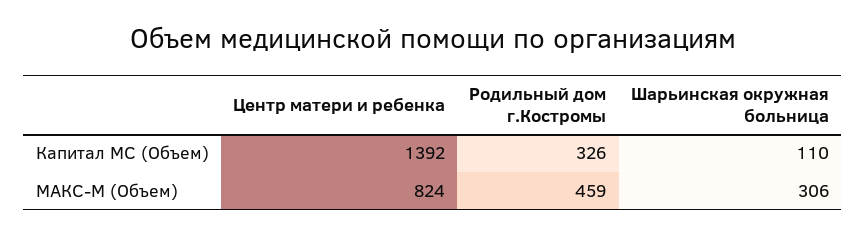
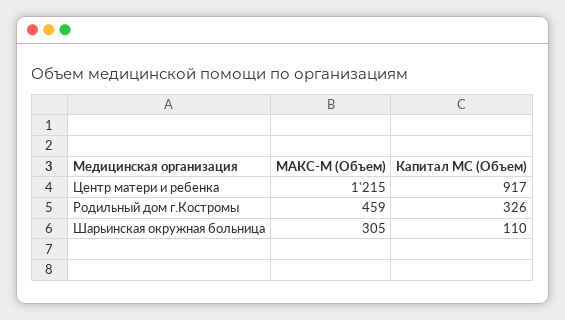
Центр матери и ребенка, Капитал МС (Объем): 1392 -> 917
Центр матери и ребенка, МАКС-М (Объем): 824 -> 1215
Шарьинская окружная больница, МАКС-М (Объем): 306 -> 305

